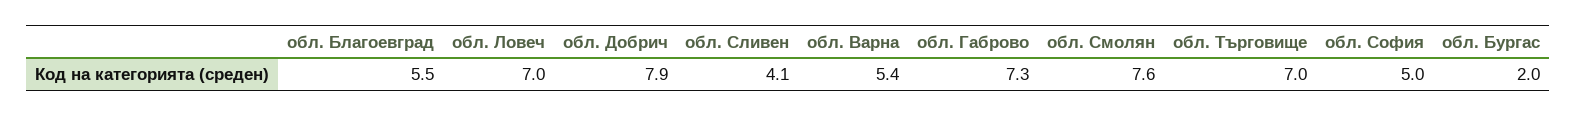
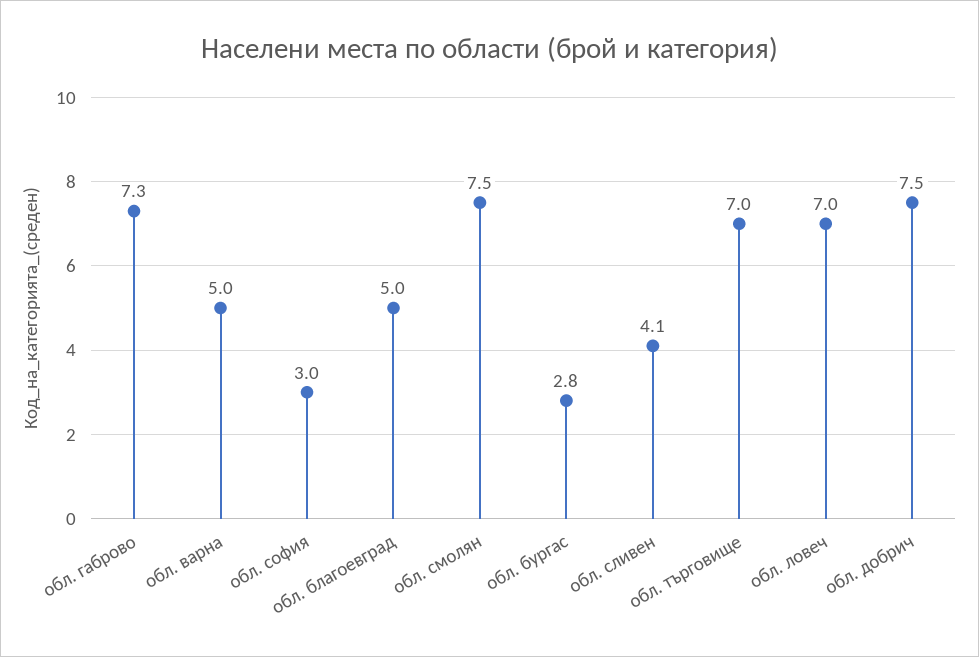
обл. Благоевград: 5.5 -> 5
обл. Добрич: 7.9 -> 7.5
обл. Варна: 5.4 -> 5
обл. Смолян: 7.6 -> 7.5
обл. София: 5 -> 3
обл. Бургас: 2 -> 2.8

